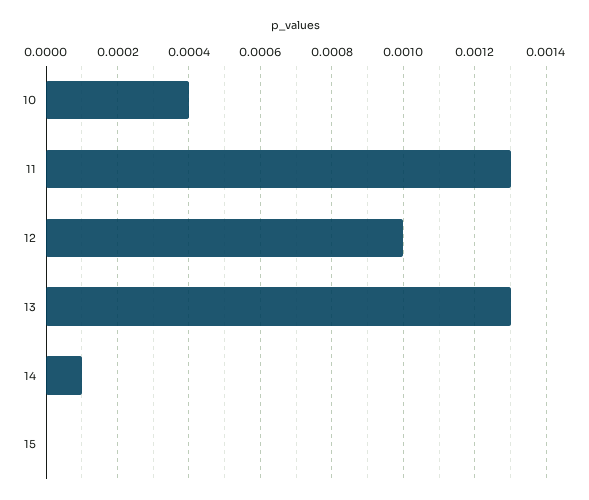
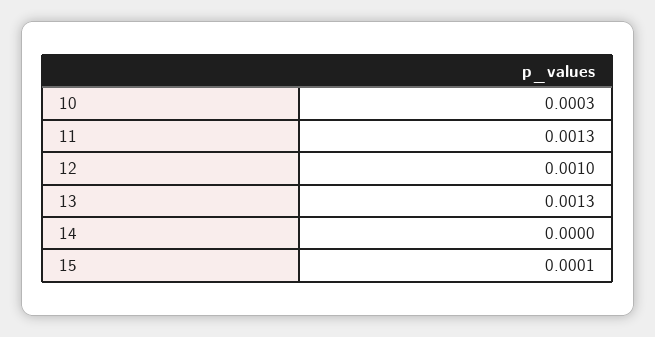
10: 0.0004 -> 0.0003
14: 0.0001 -> 0
15: 0 -> 0.0001

